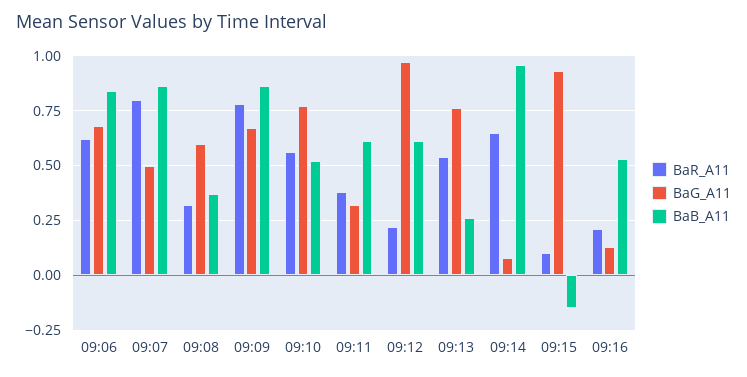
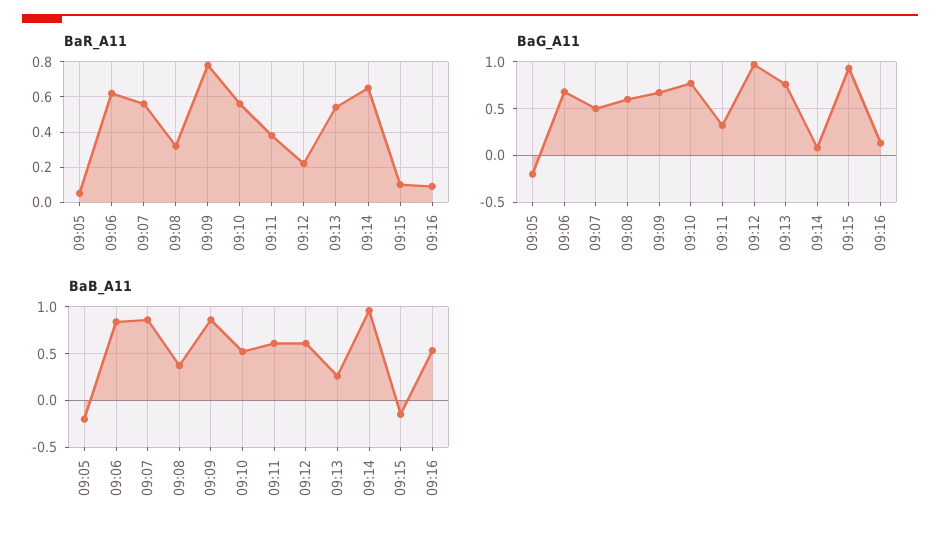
BaR_A11, 09:07: 0.8 -> 0.55
BaR_A11, 09:16: 0.2 -> 0.1
BaR_A11, 09:05: none -> 0.05
BaG_A11, 09:05: none -> -0.2
BaB_A11, 09:05: none -> -0.2

